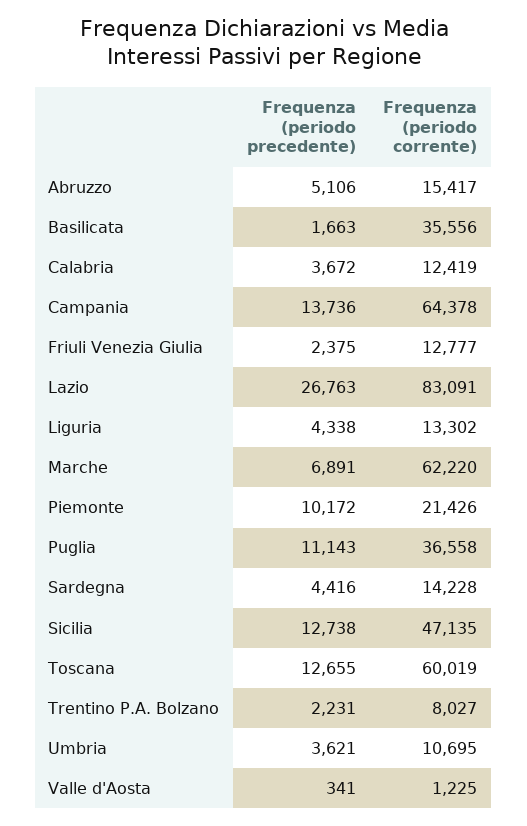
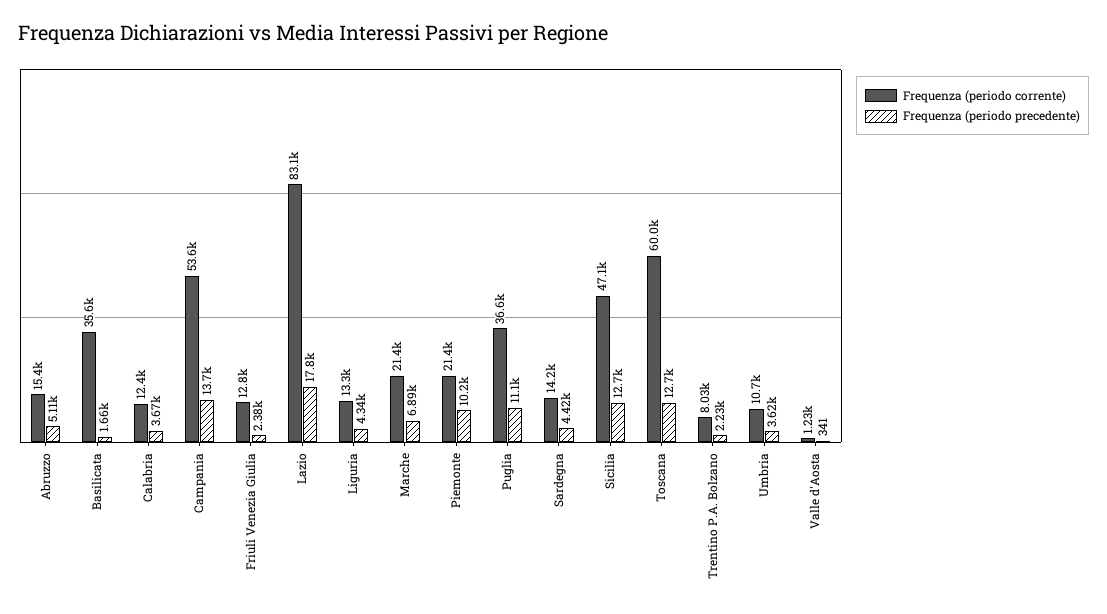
Frequenza (periodo corrente), Campania: 64378 -> 53600
Frequenza (periodo precedente), Lazio: 26763 -> 17800
Frequenza (periodo corrente), Marche: 62220 -> 21400

